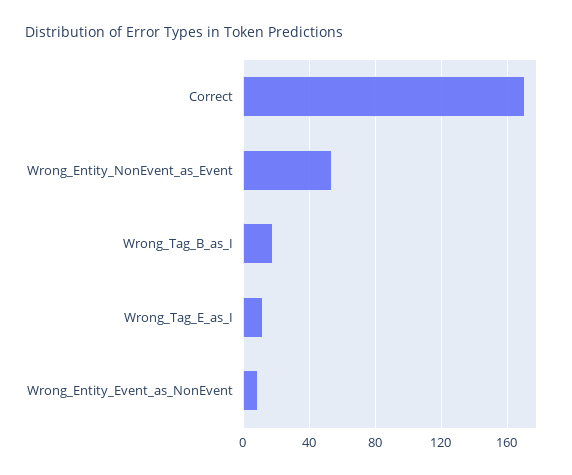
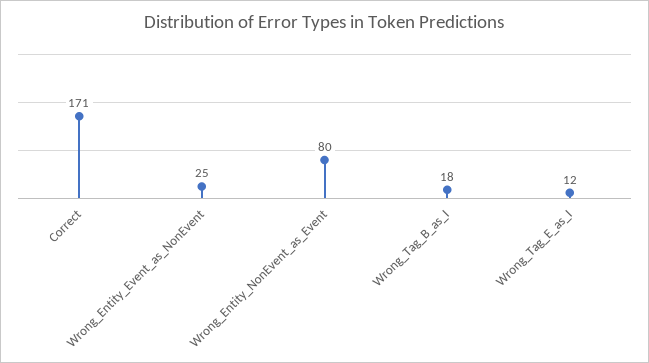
Wrong_Entity_NonEvent_as_Event: 55 -> 80
Wrong_Entity_Event_as_NonEvent: 10 -> 25

